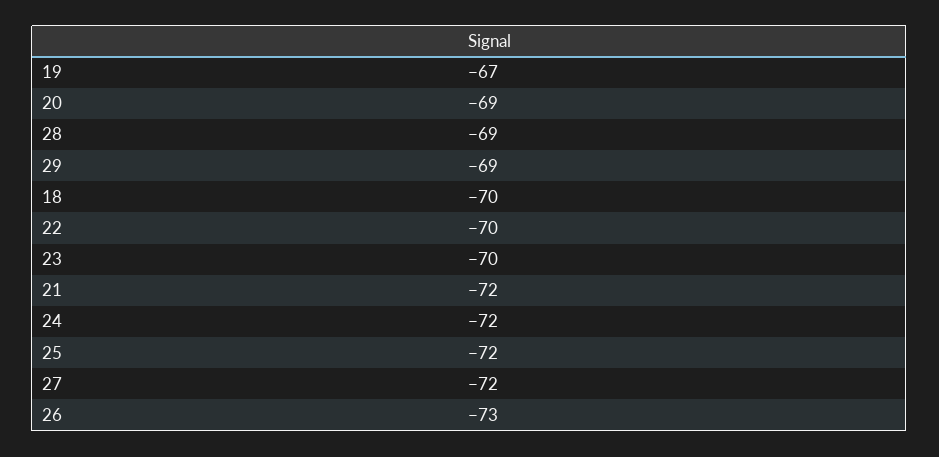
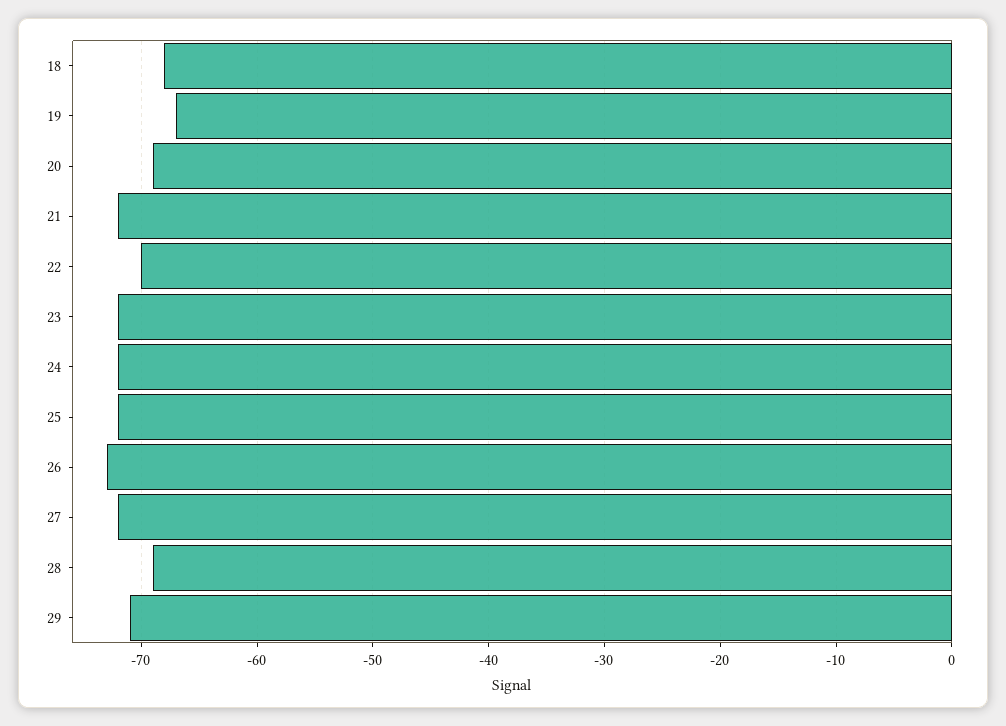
29: -69 -> -71
18: -70 -> -68
23: -70 -> -72

